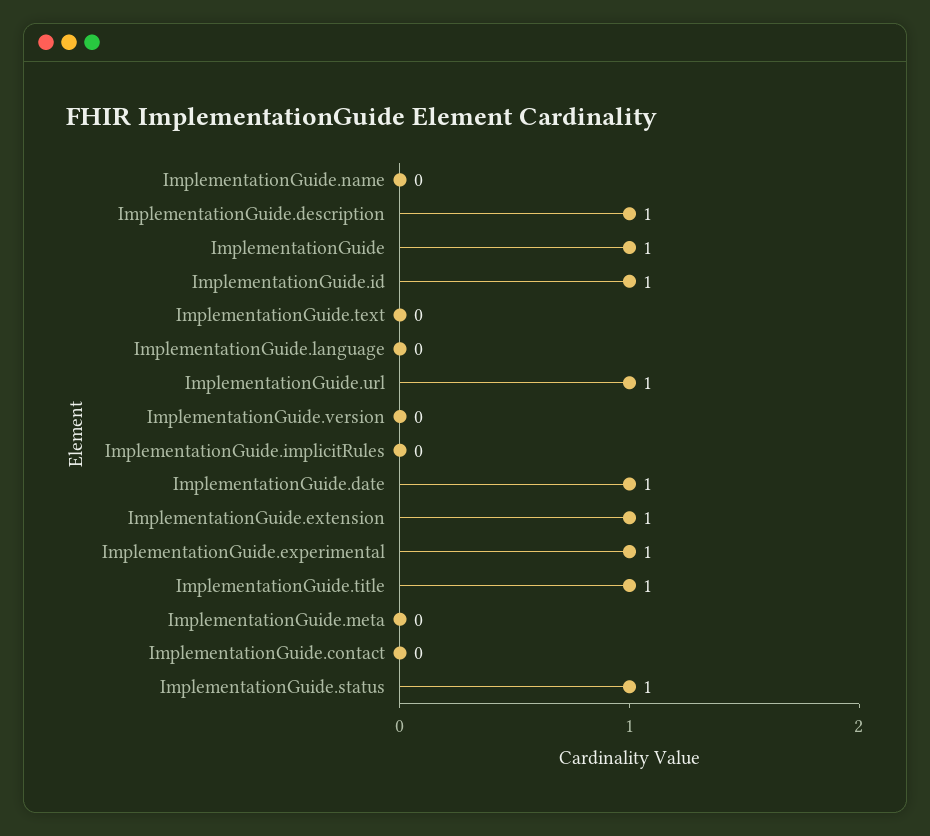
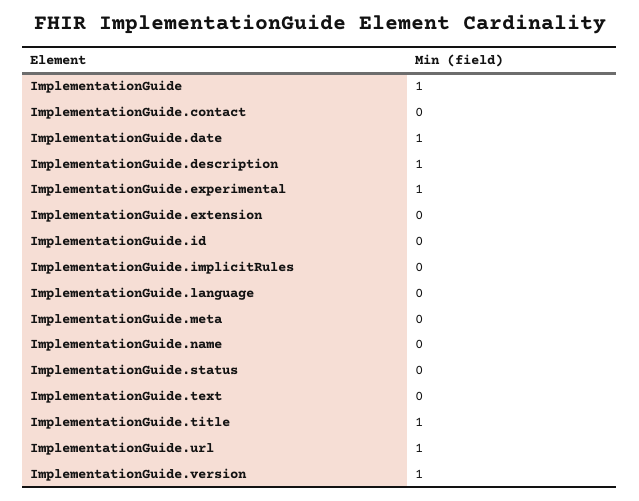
ImplementationGuide.id: 1 -> 0
ImplementationGuide.version: 0 -> 1
ImplementationGuide.extension: 1 -> 0
ImplementationGuide.status: 1 -> 0

